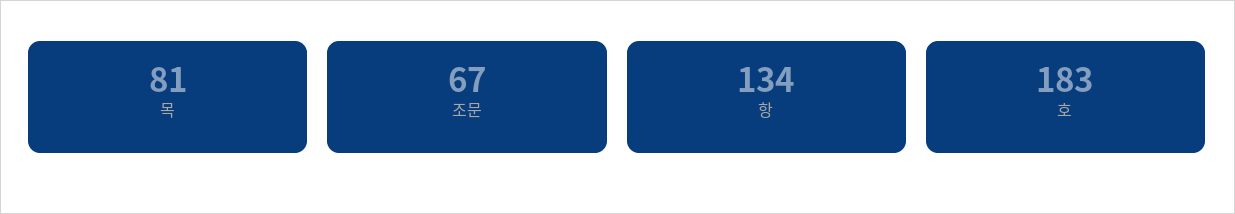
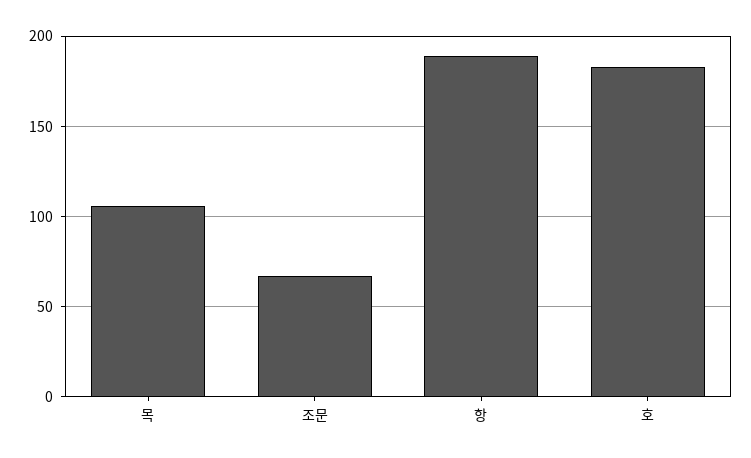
목: 81 -> 105
항: 134 -> 190

